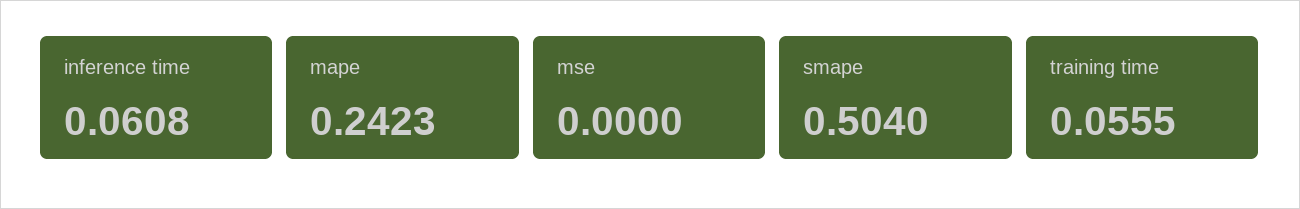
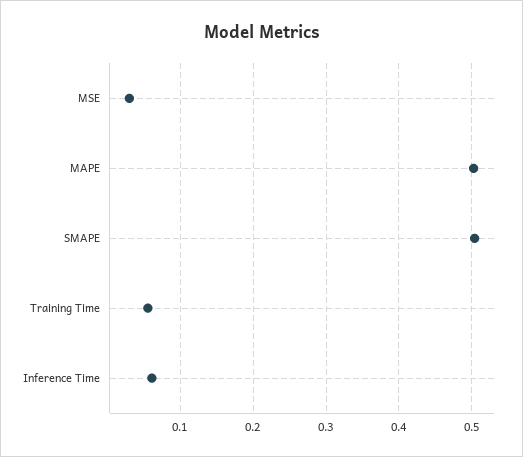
mape: 0.2423 -> 0.5
mse: 0 -> 0.03

